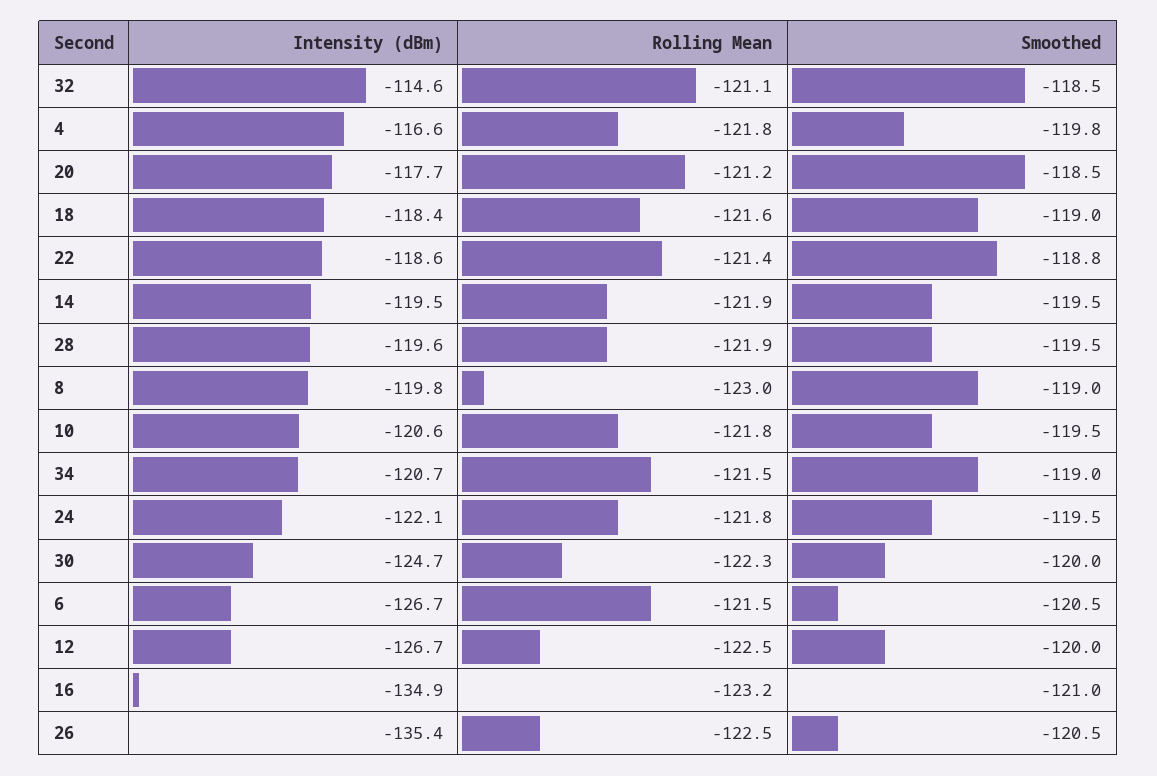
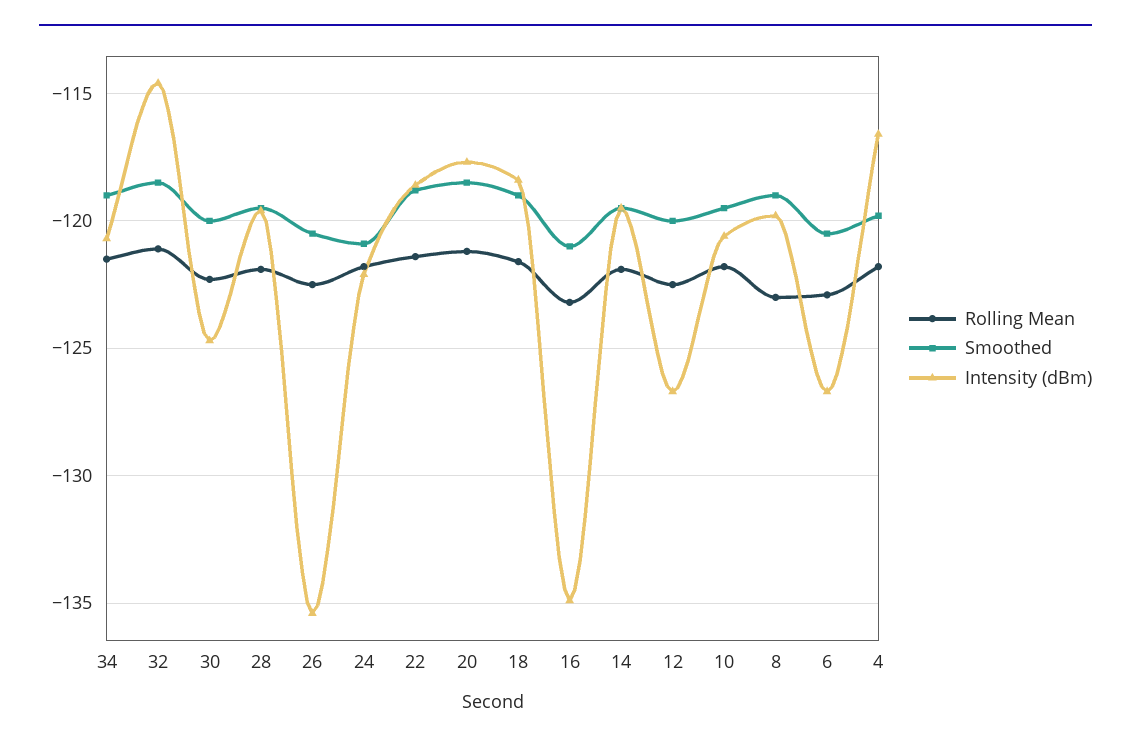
Smoothed, 24: -119.5 -> -121
Rolling Mean, 6: -121.5 -> -123

